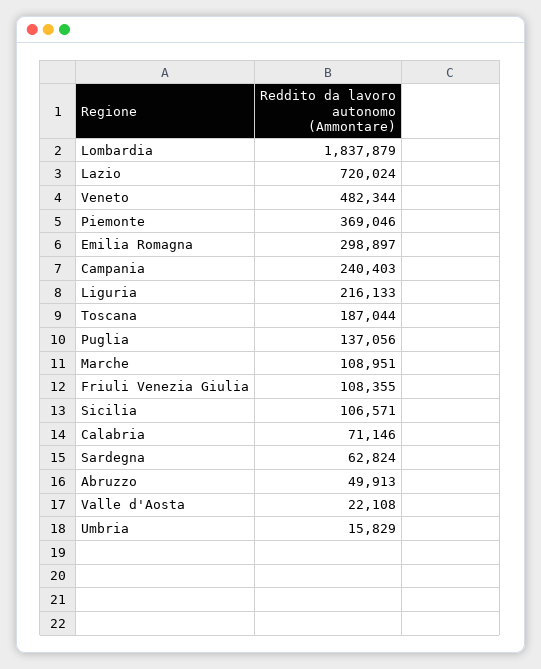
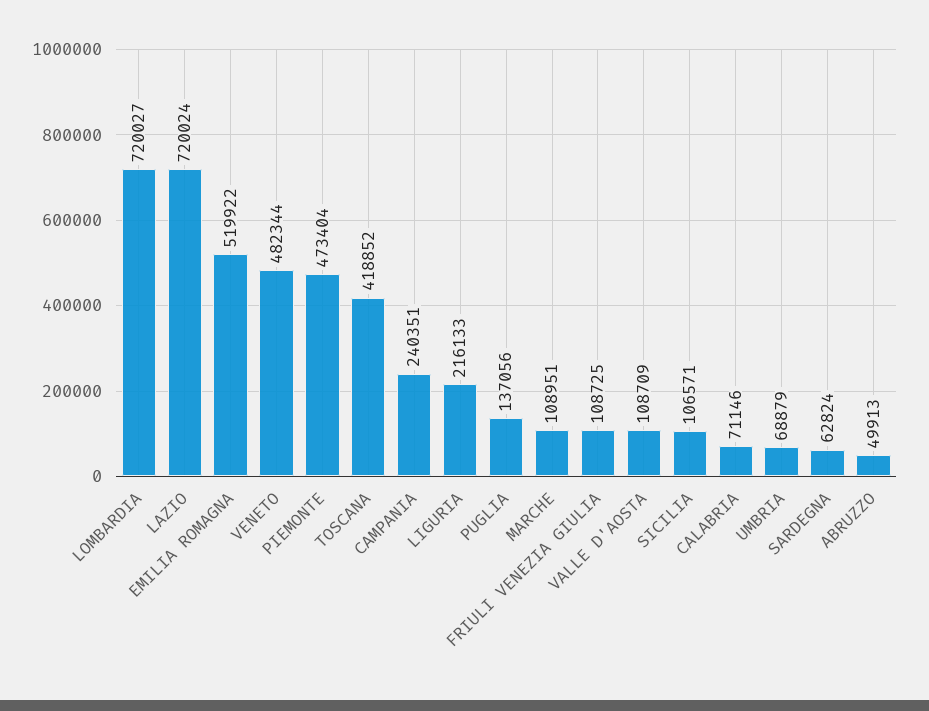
Lombardia: 1837879 -> 720027
Piemonte: 369046 -> 473404
Emilia Romagna: 298897 -> 519922
Campania: 240403 -> 240351
Toscana: 187044 -> 418852
Friuli Venezia Giulia: 108355 -> 108725
Valle d'Aosta: 22108 -> 108709
Umbria: 15829 -> 68879

